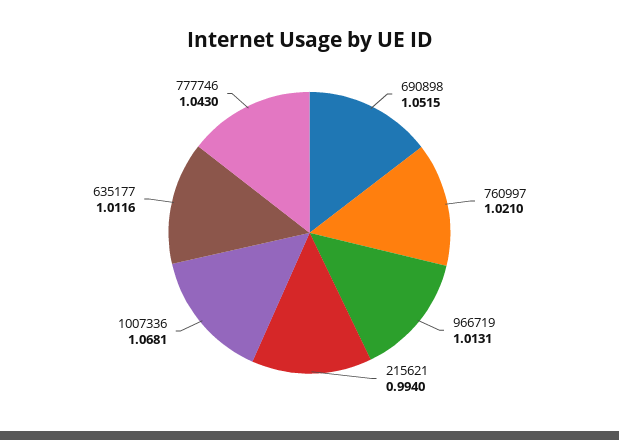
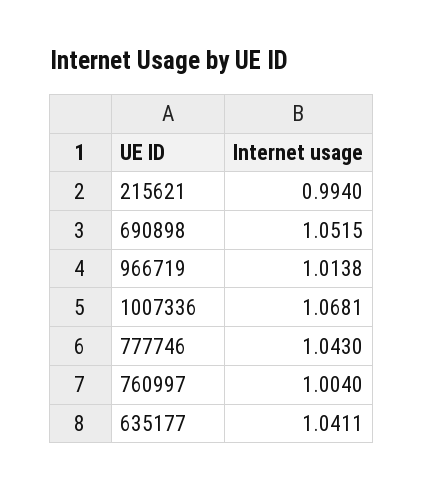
760997: 1.021 -> 1.004
966719: 1.0131 -> 1.0138
635177: 1.0116 -> 1.0411

